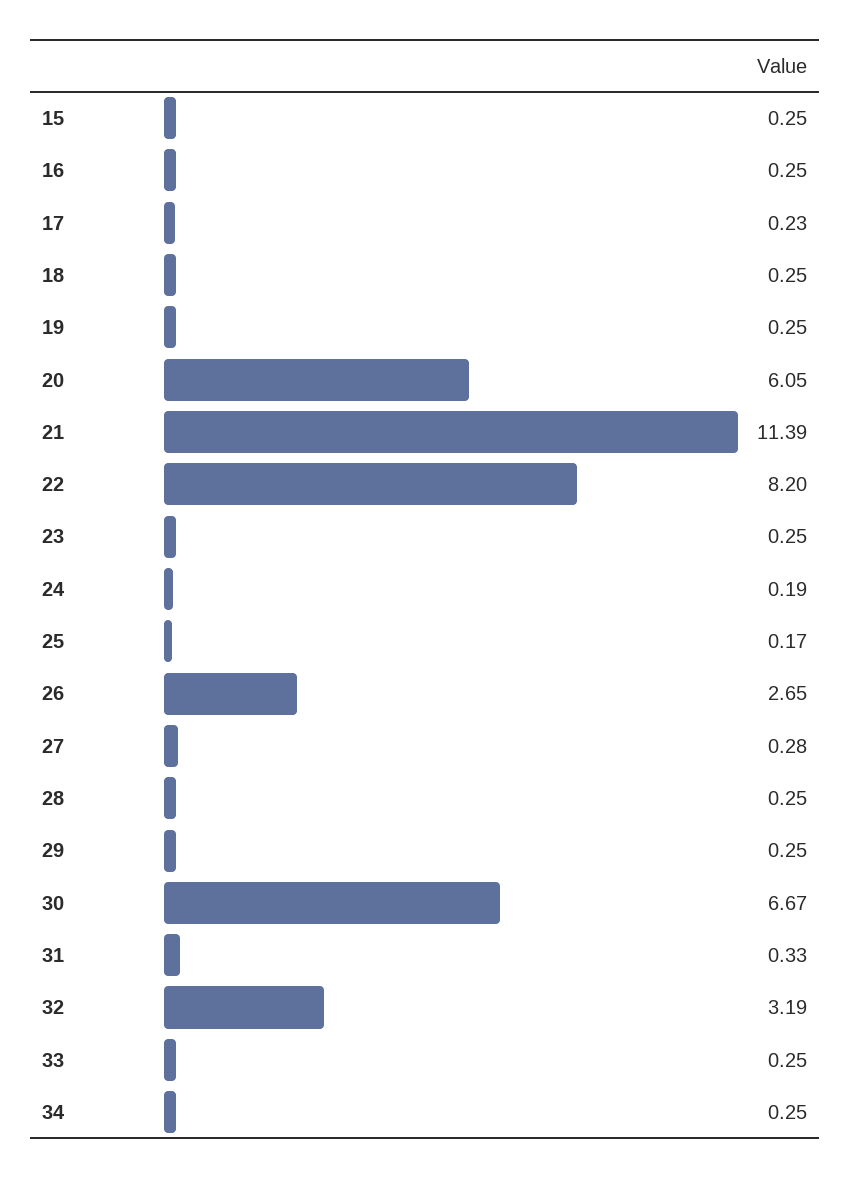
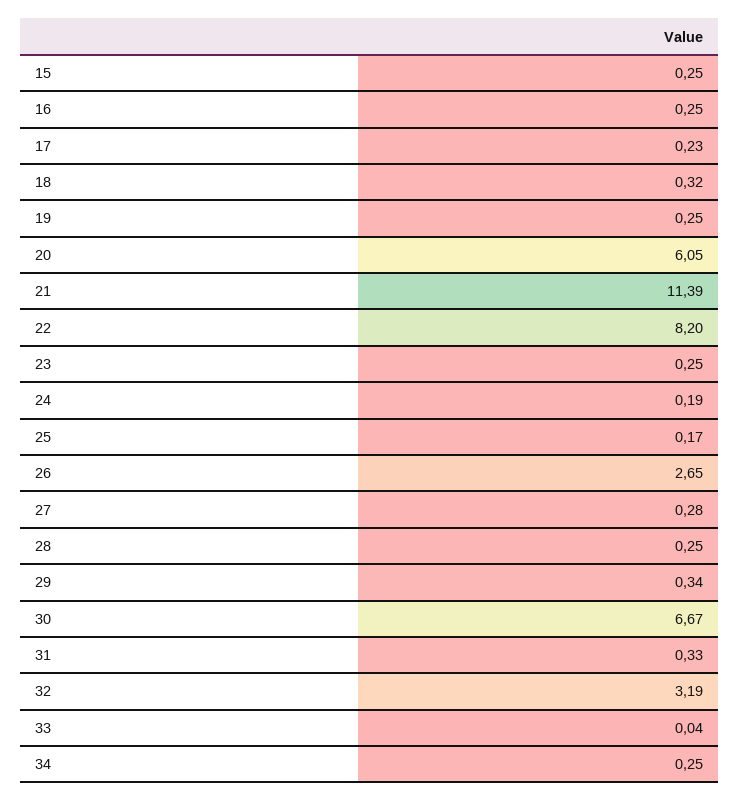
18: 0.25 -> 0.32
29: 0.25 -> 0.34
33: 0.25 -> 0.04

